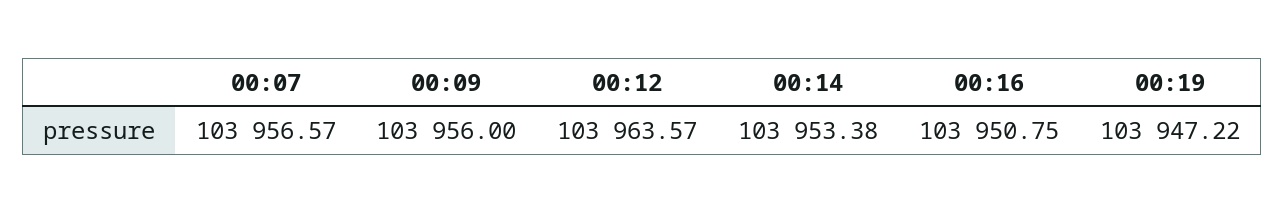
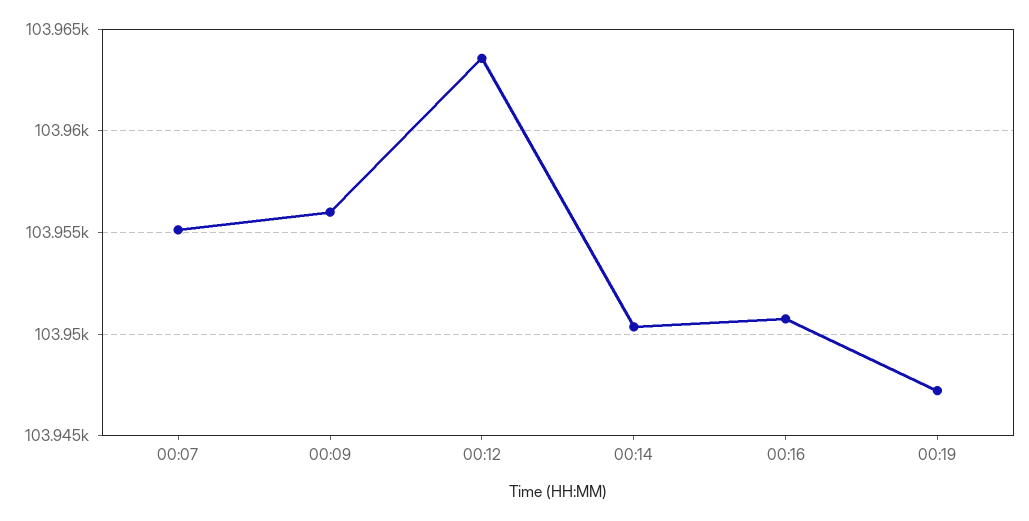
00:07: 103956.57 -> 103955
00:14: 103953.38 -> 103950.5

